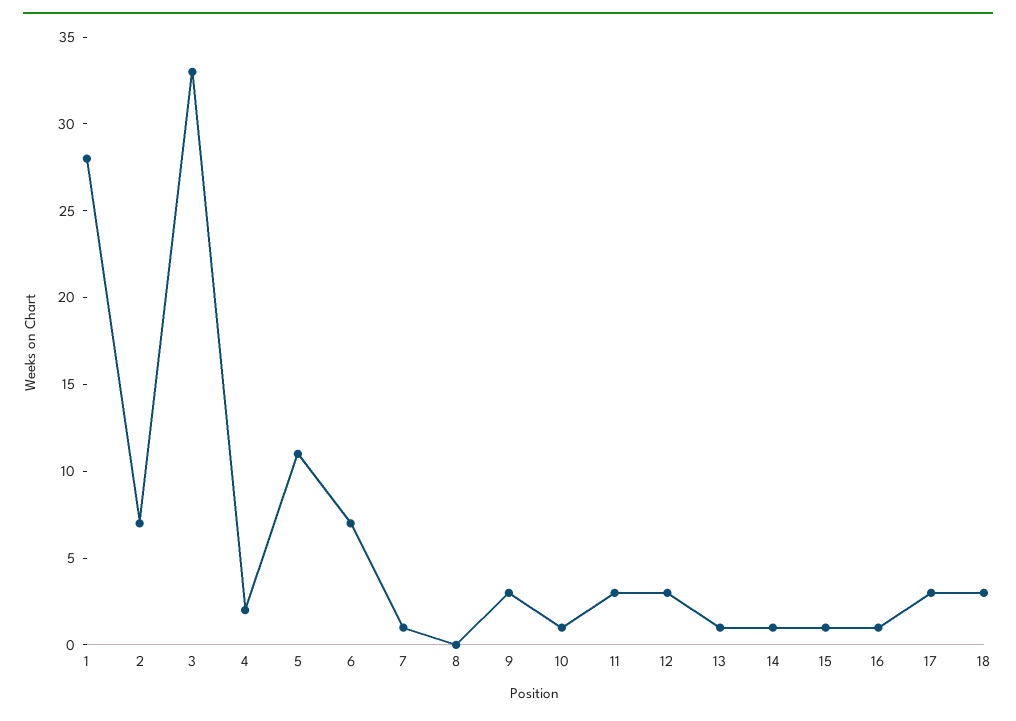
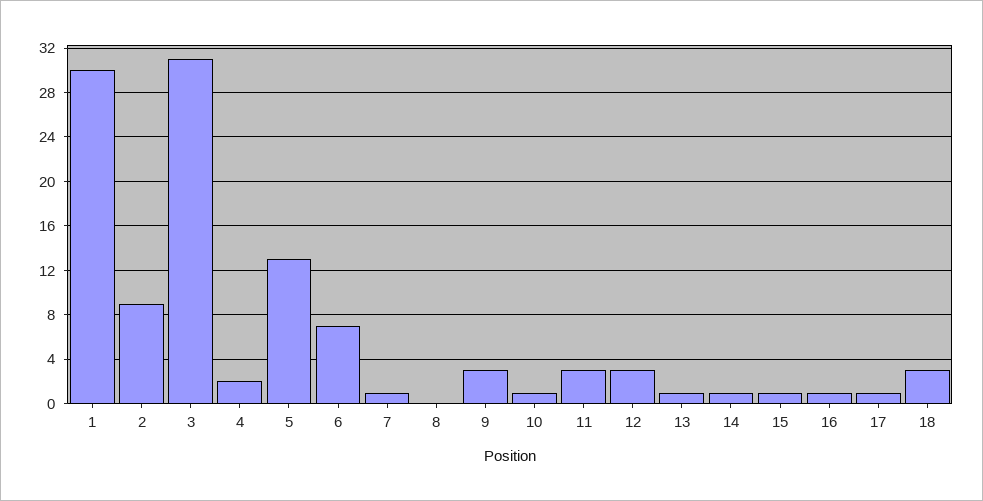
1: 28 -> 30
2: 7 -> 9
3: 33 -> 31
5: 11 -> 13
17: 3 -> 1

